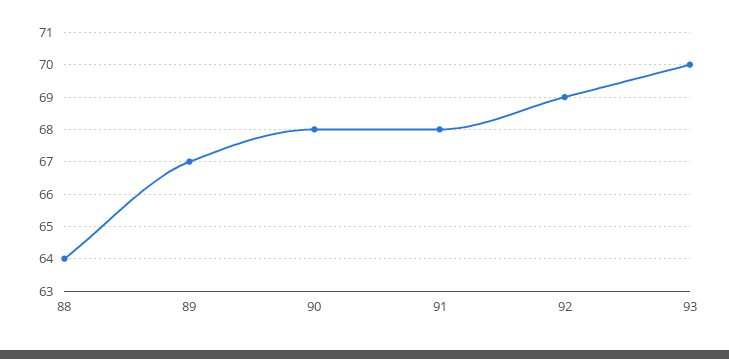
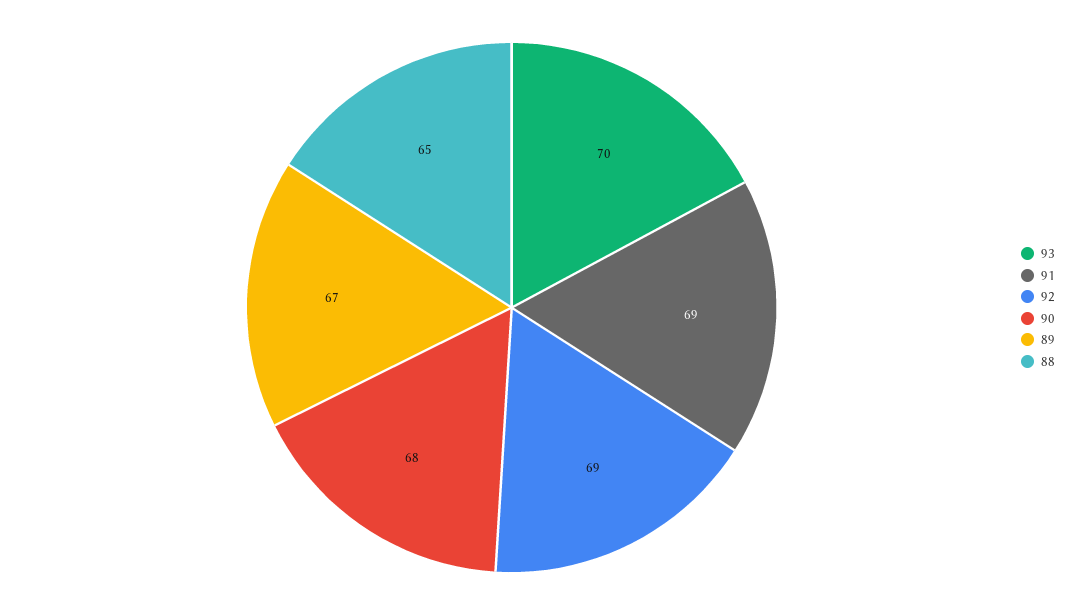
88: 64 -> 65
91: 68 -> 69

